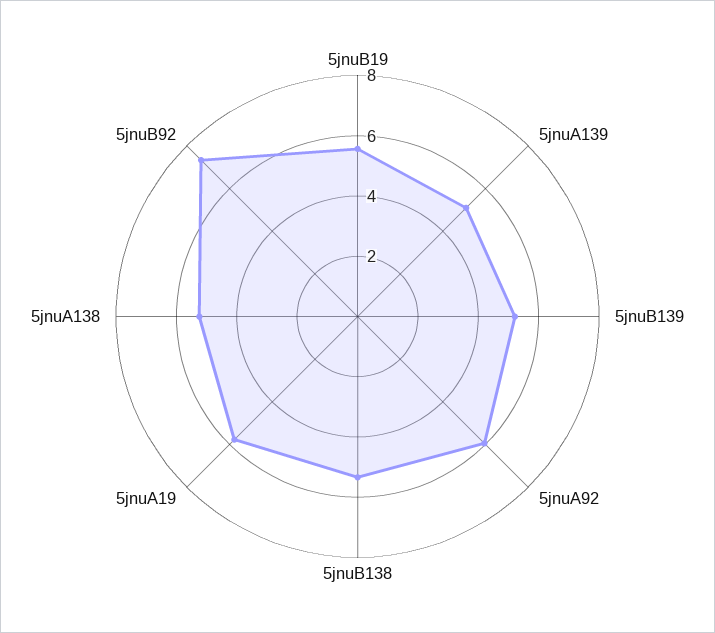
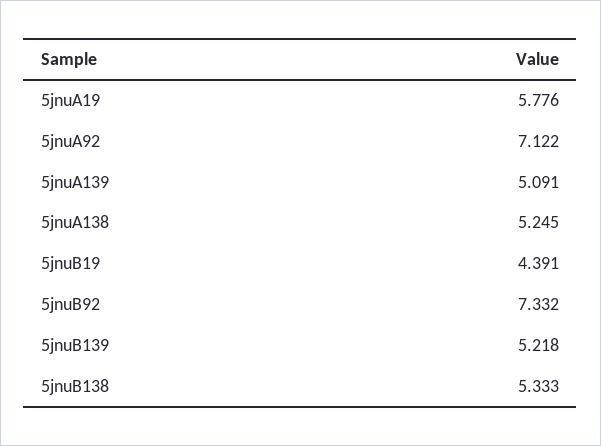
5jnuB19: 5.5 -> 4.391
5jnuA92: 6 -> 7.122

